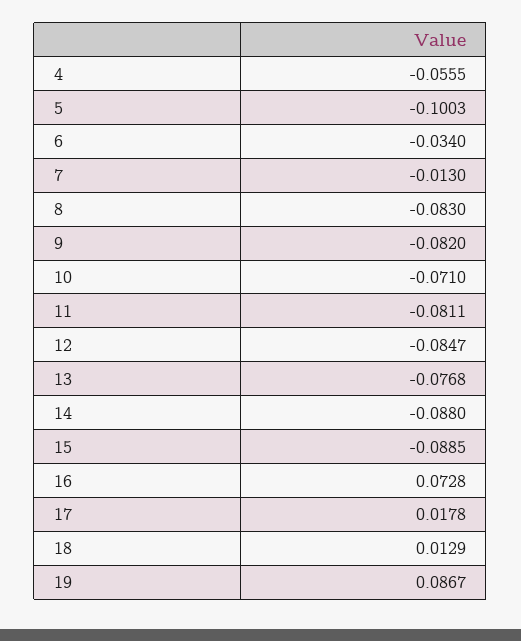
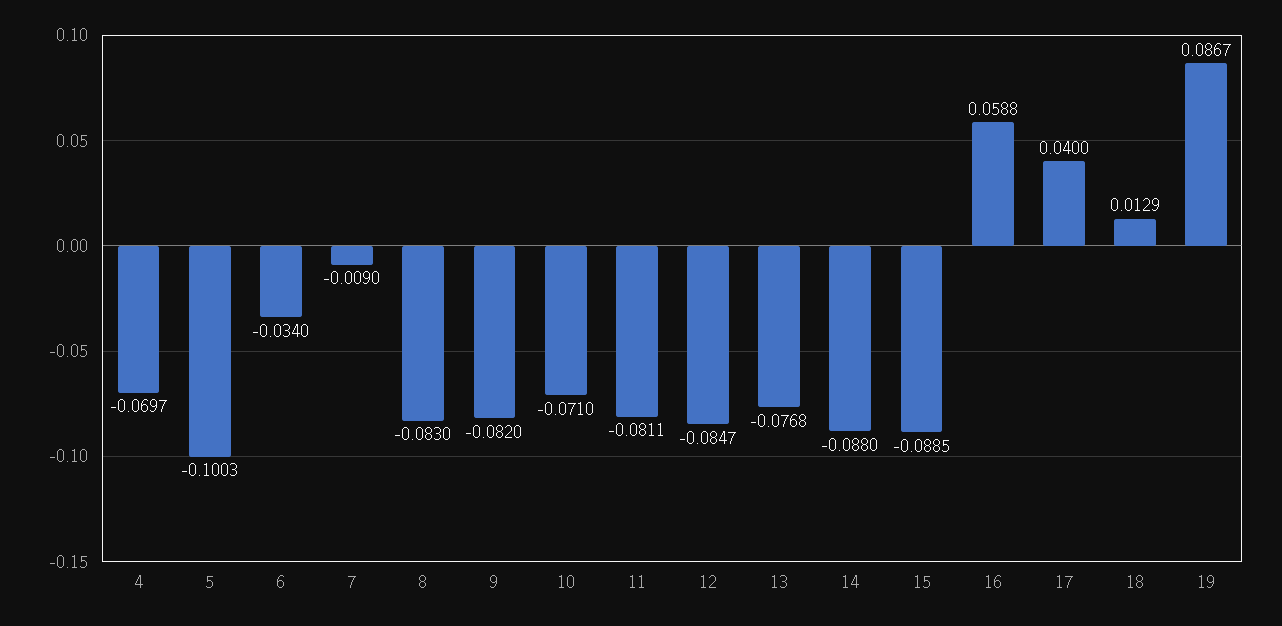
4: -0.0555 -> -0.0697
7: -0.013 -> -0.009
16: 0.0728 -> 0.0588
17: 0.0178 -> 0.04

